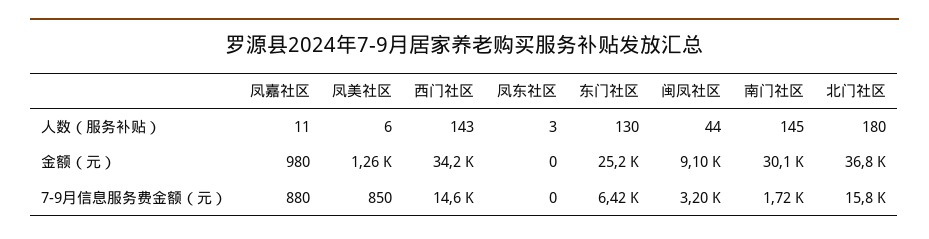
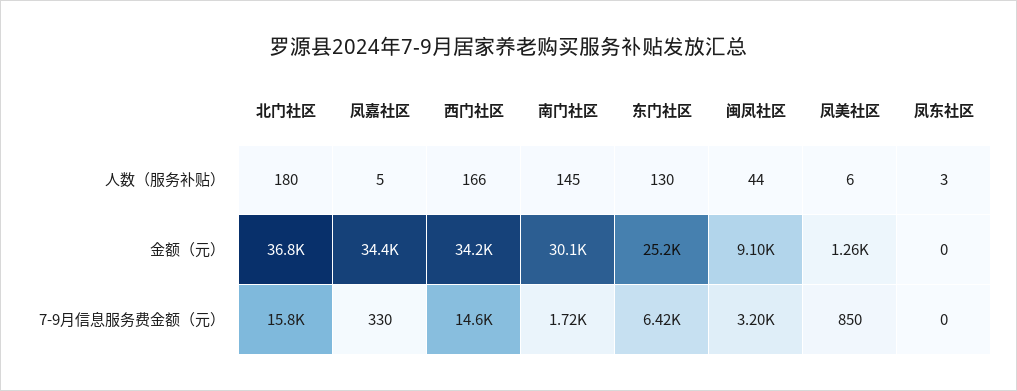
凤嘉社区, 人数（服务补贴）: 11 -> 5
西门社区, 人数（服务补贴）: 143 -> 166
凤嘉社区, 金额（元）: 980 -> 34400
凤嘉社区, 7-9月信息服务费金额（元）: 880 -> 330

